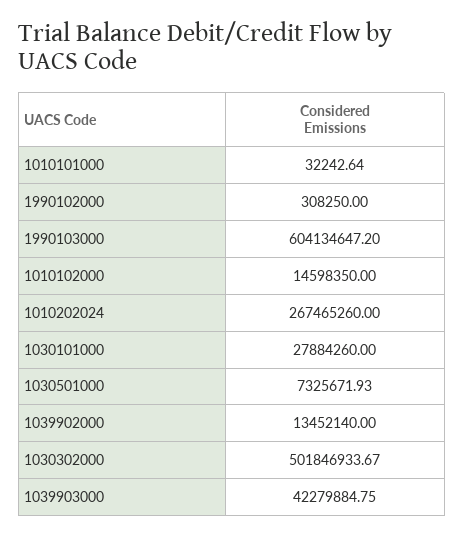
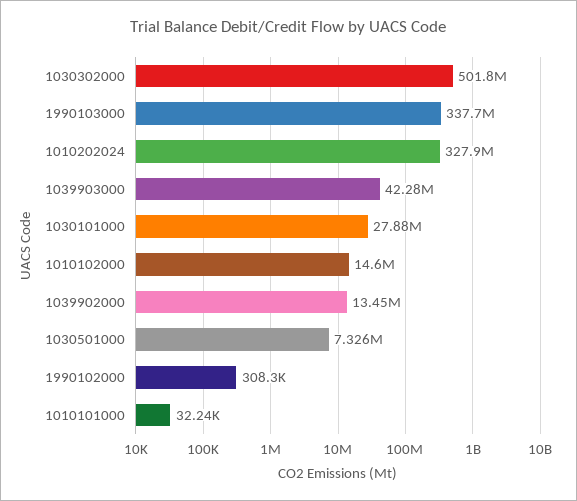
1990103000: 604134647.2 -> 337700000
1010202024: 267465260 -> 327900000

